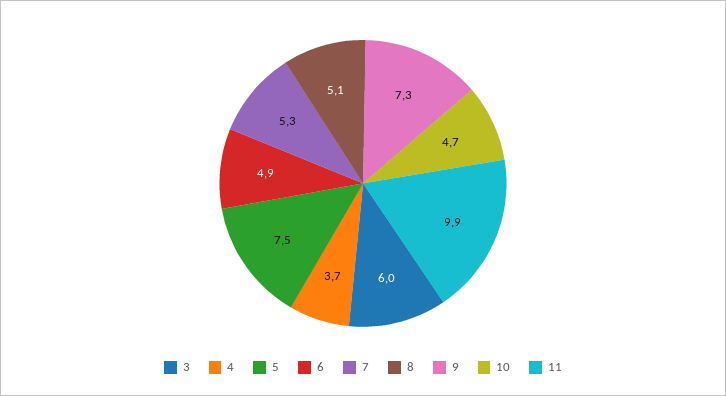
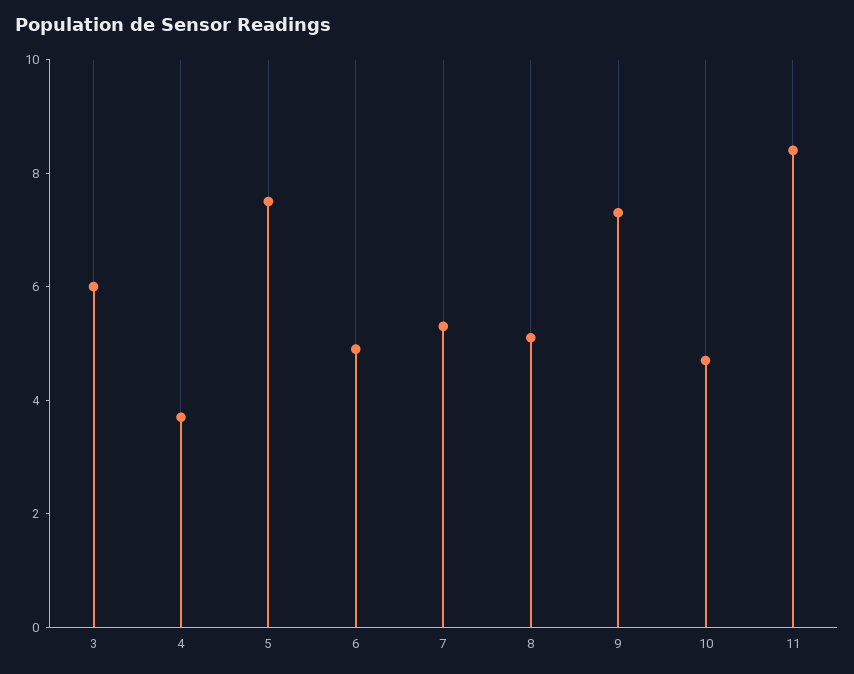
11: 9.9 -> 8.5

